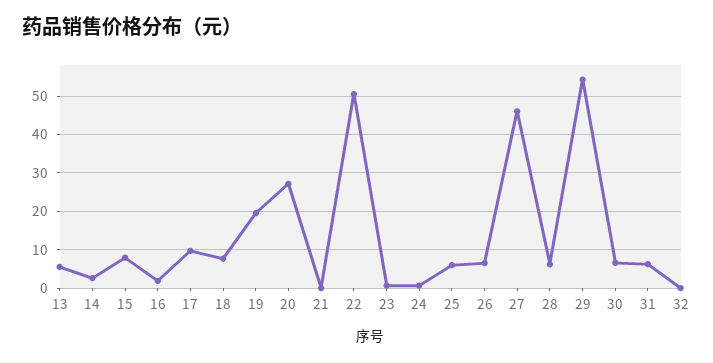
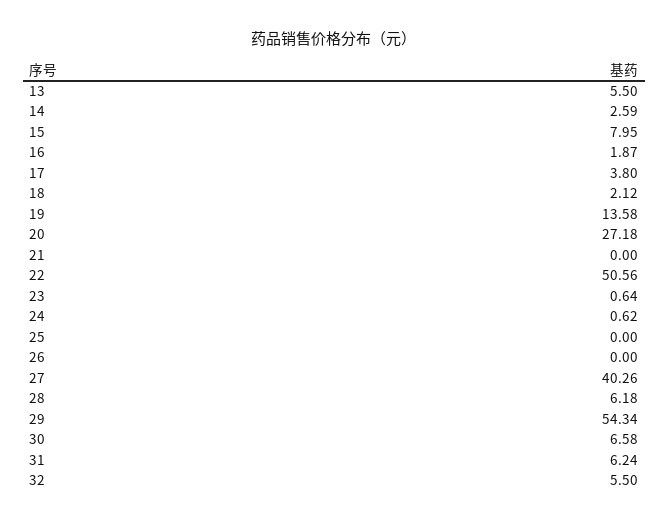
17: 10 -> 3.8
18: 8 -> 2.12
19: 20 -> 13.58
25: 6 -> 0
26: 6 -> 0
27: 46 -> 40.26
32: 0 -> 5.5

